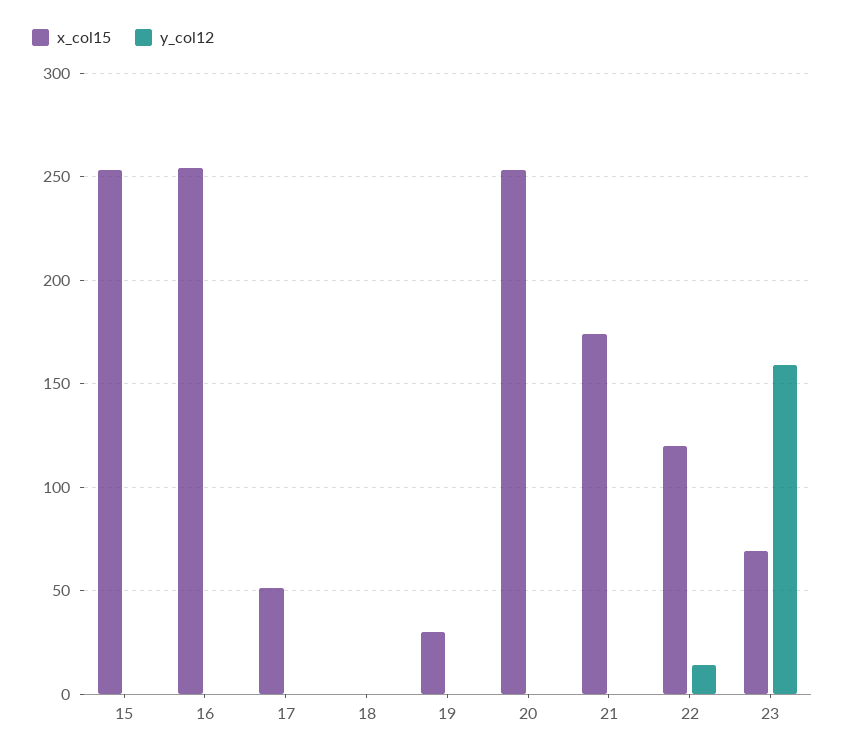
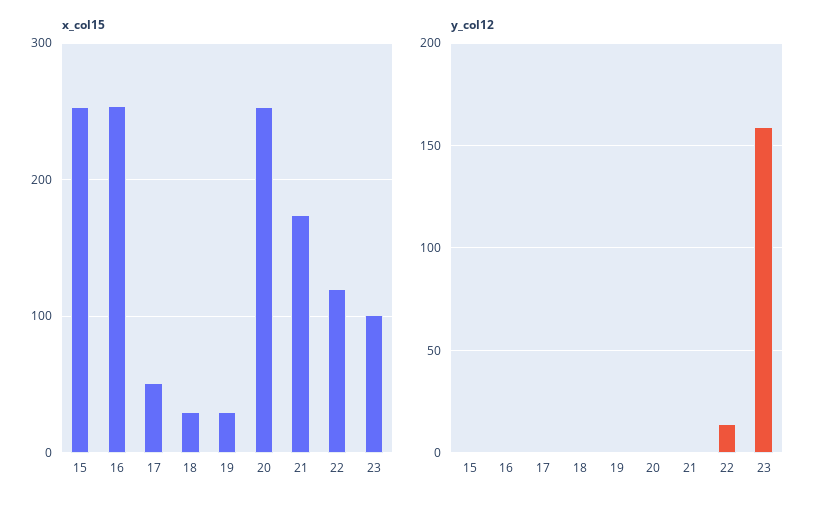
x_col15, 18: 0 -> 30
x_col15, 23: 70 -> 100

